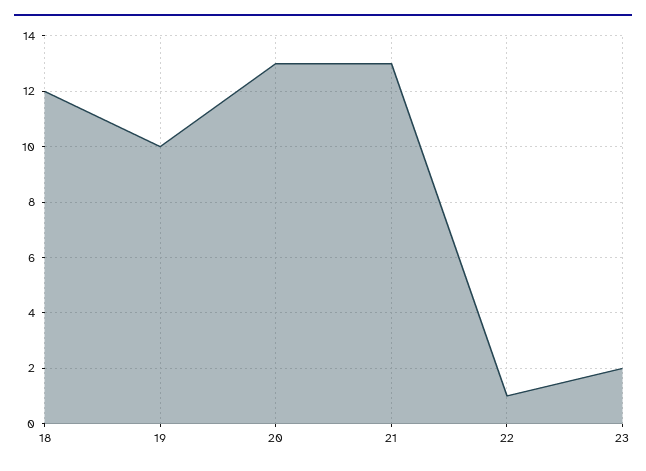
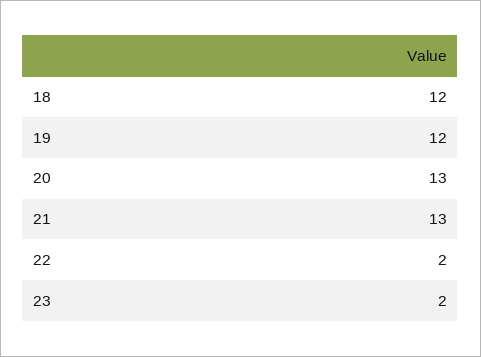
19: 10 -> 12
22: 1 -> 2

